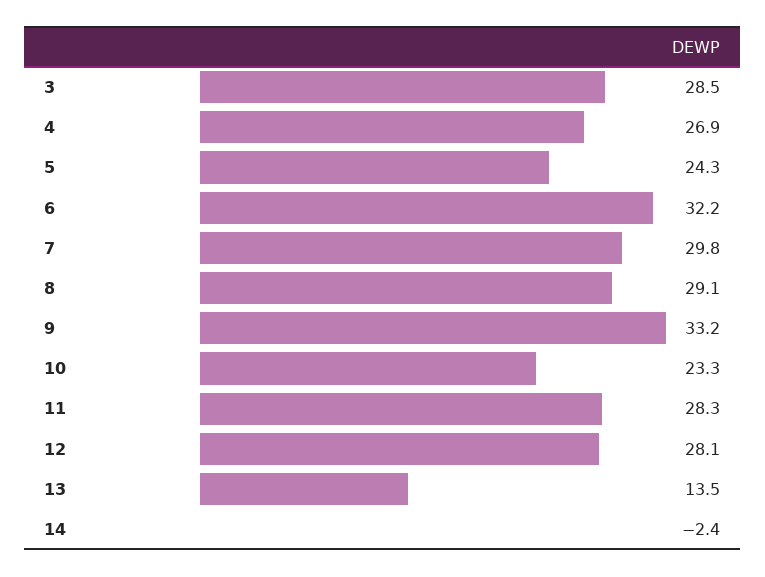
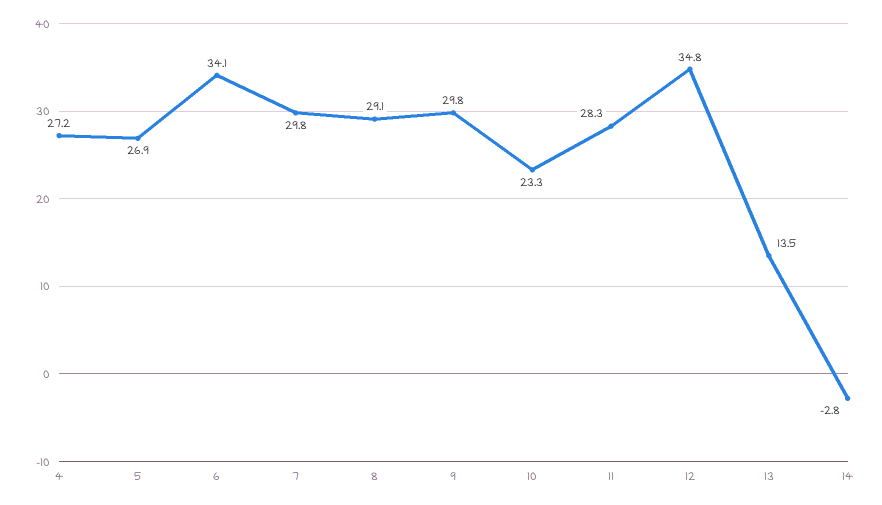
3: 28.5 -> none
4: 26.9 -> 27.2
5: 24.3 -> 26.9
6: 32.2 -> 34.1
9: 33.2 -> 29.8
12: 28.1 -> 34.8
14: -2.4 -> -2.8

